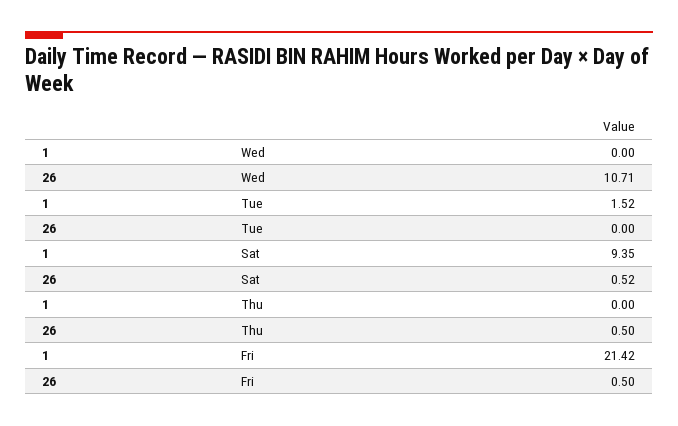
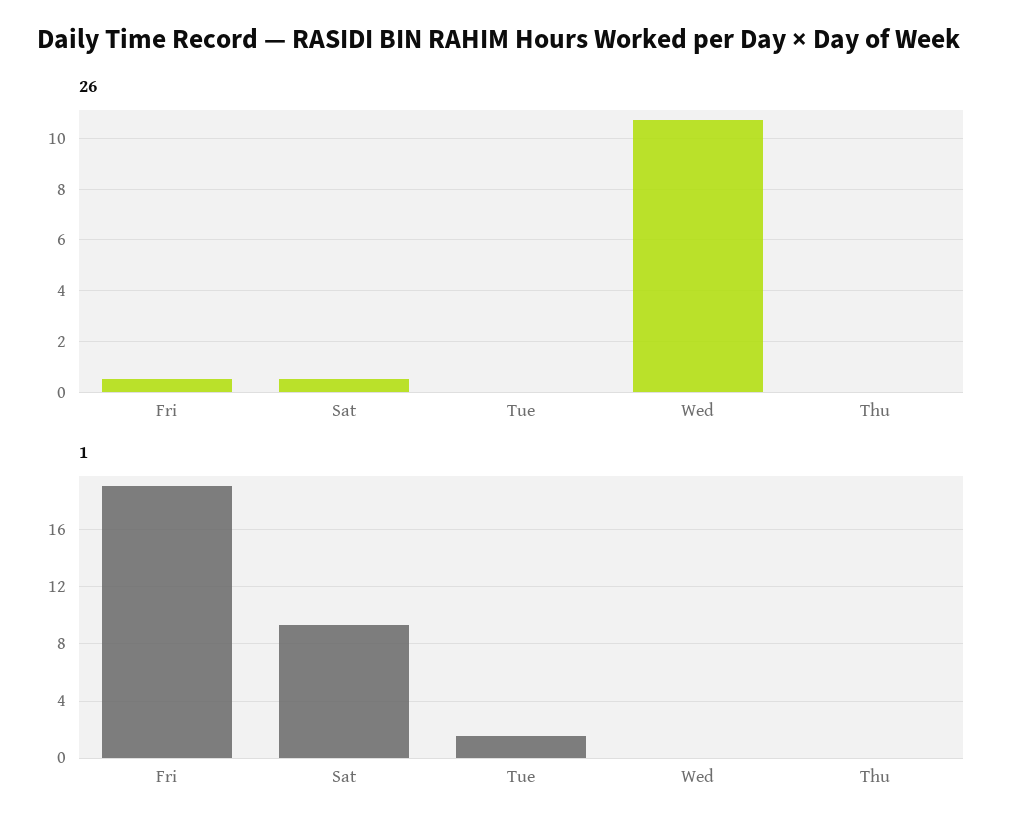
26, Thu: 0.5 -> 0
1, Fri: 21.42 -> 19

